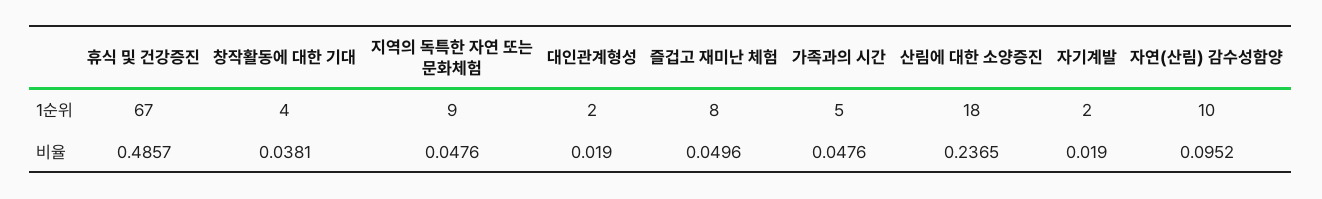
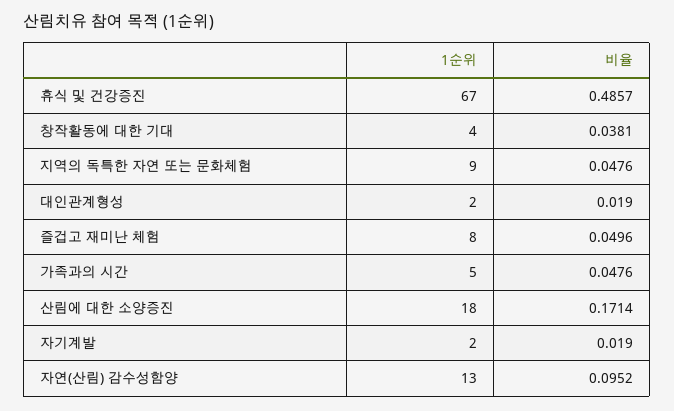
자연(산림) 감수성함양, 1순위: 10 -> 13
산림에 대한 소양증진, 비율: 0.2365 -> 0.1714

